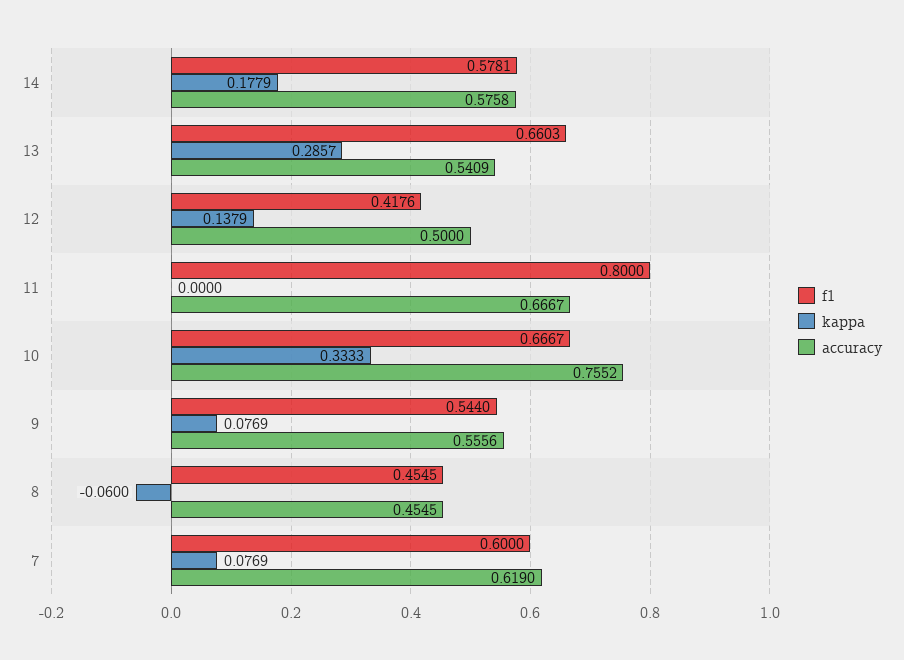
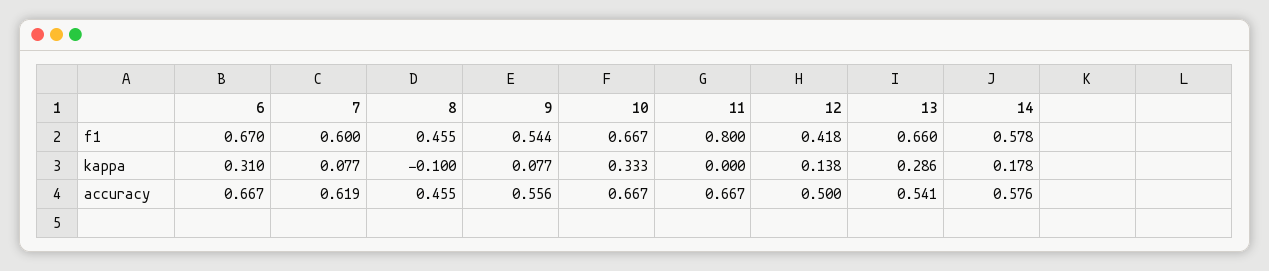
accuracy, 10: 0.7552 -> 0.667
kappa, 8: -0.06 -> -0.1
f1, 6: none -> 0.67
kappa, 6: none -> 0.31
accuracy, 6: none -> 0.667

